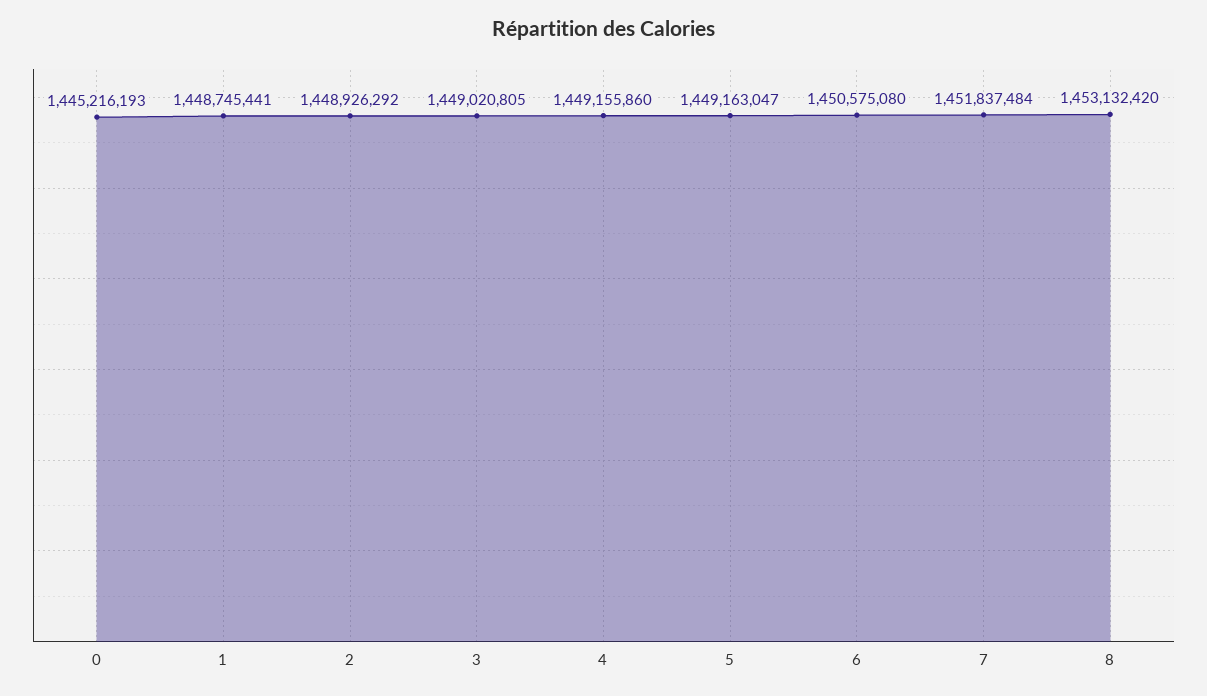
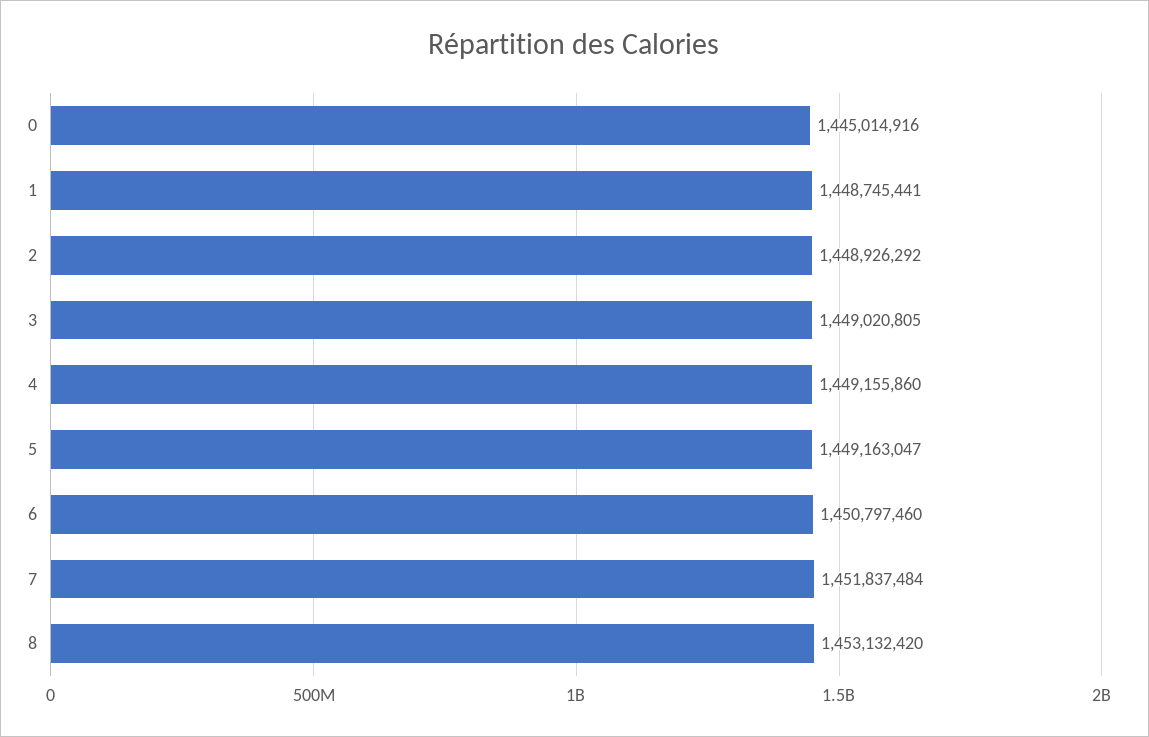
0: 1445216193 -> 1445014916
6: 1450575080 -> 1450797460

